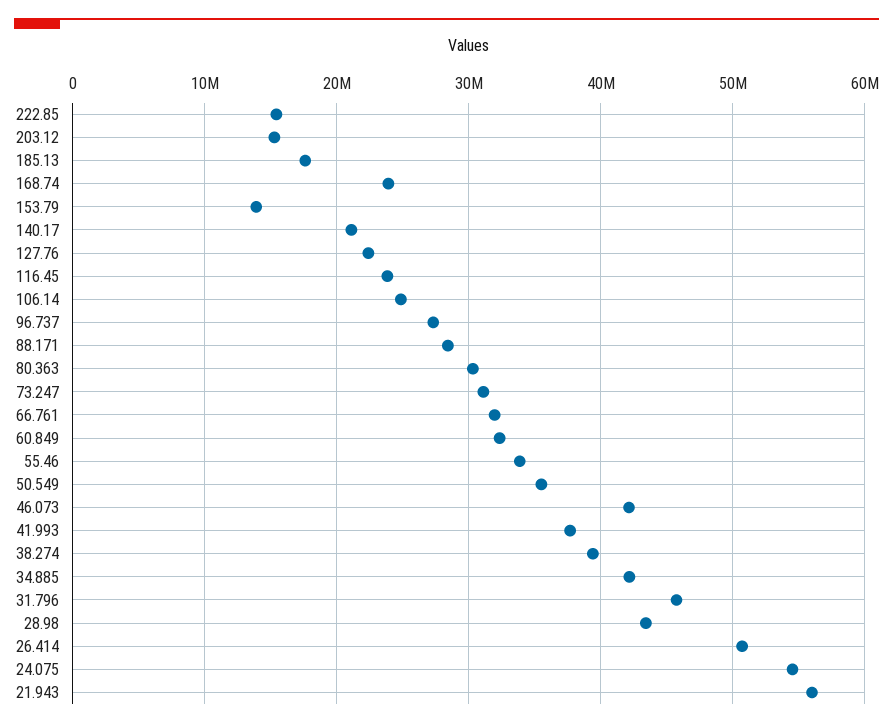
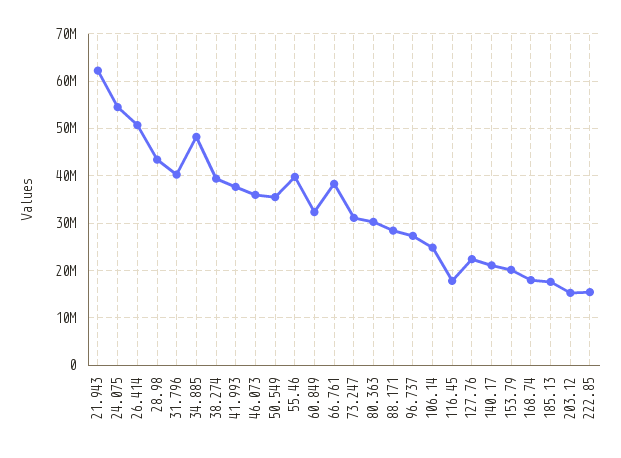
168.74: 24000000 -> 18000000
153.79: 14000000 -> 20000000
116.45: 24000000 -> 18000000
66.761: 32000000 -> 38000000
55.46: 34000000 -> 40000000
46.073: 42000000 -> 36000000
34.885: 42000000 -> 48000000
31.796: 46000000 -> 40000000
21.943: 56000000 -> 62000000

